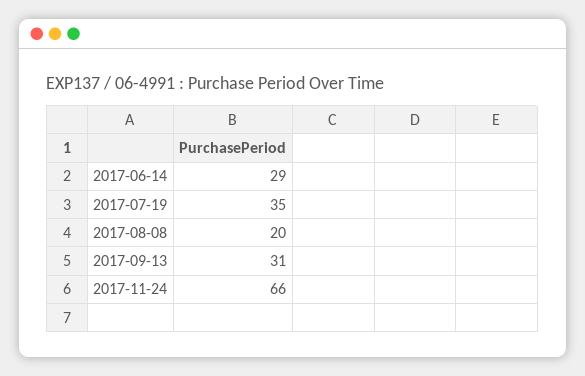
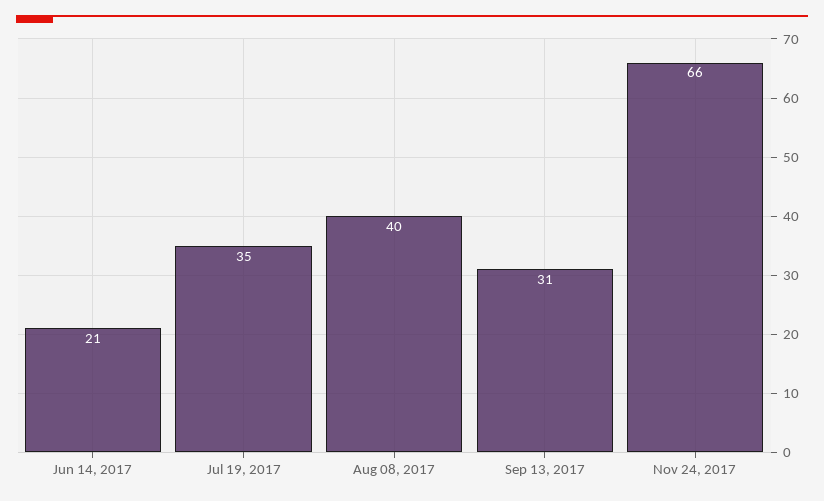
2017-06-14: 29 -> 21
2017-08-08: 20 -> 40

